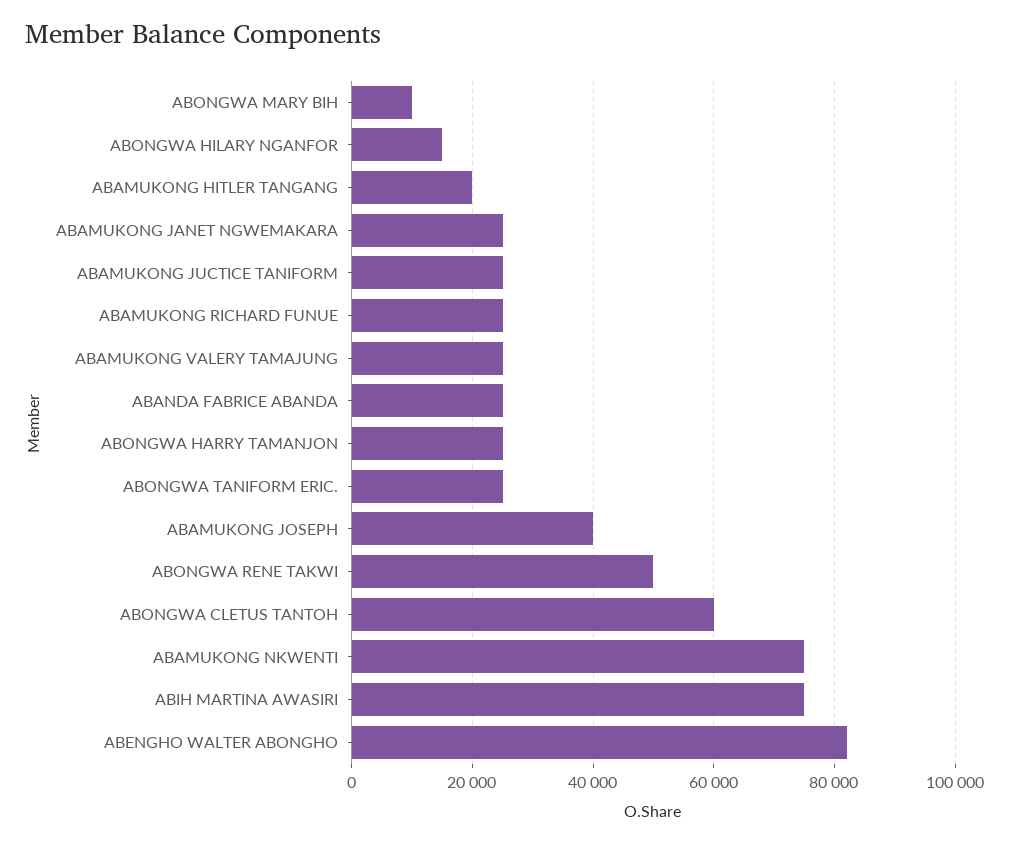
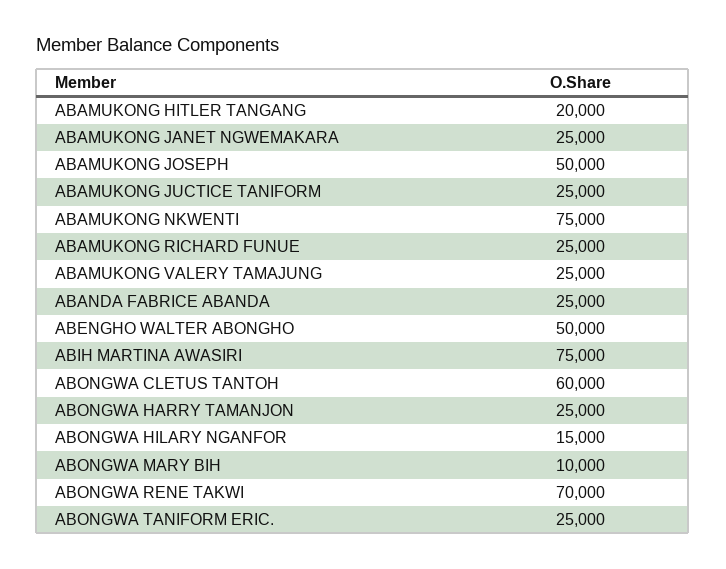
ABAMUKONG JOSEPH: 40000 -> 50000
ABONGWA RENE TAKWI: 50000 -> 70000
ABENGHO WALTER ABONGHO: 82000 -> 50000

